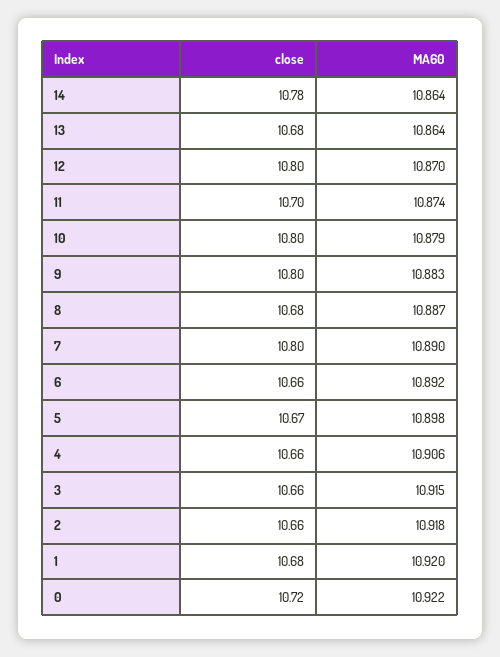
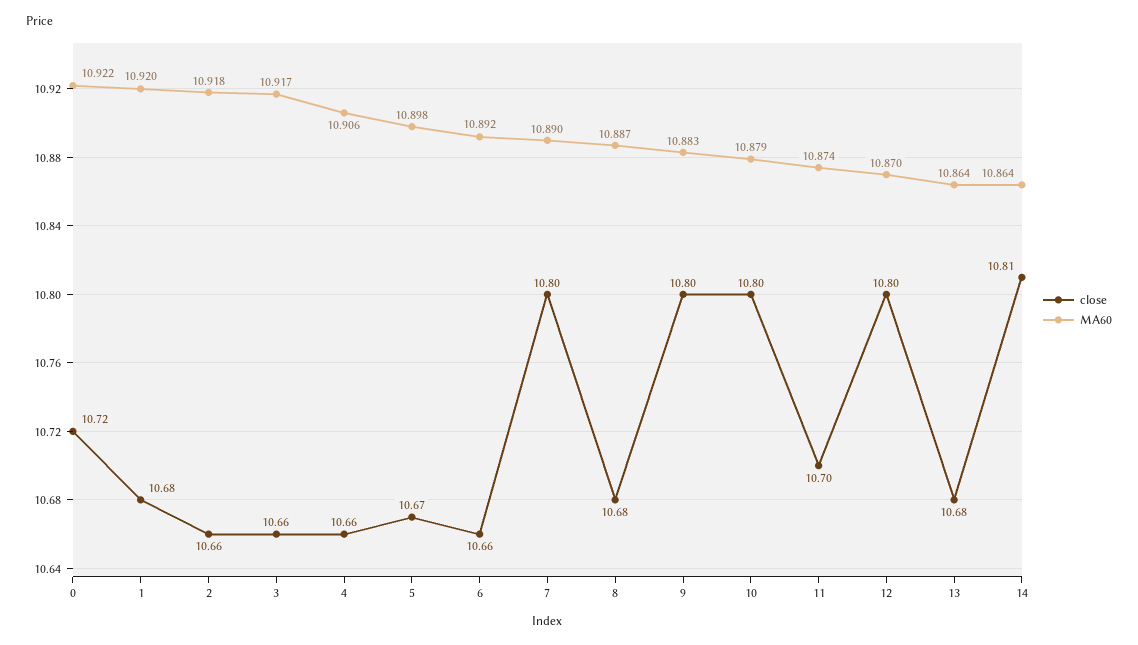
close, 14: 10.78 -> 10.81
MA60, 3: 10.915 -> 10.917

